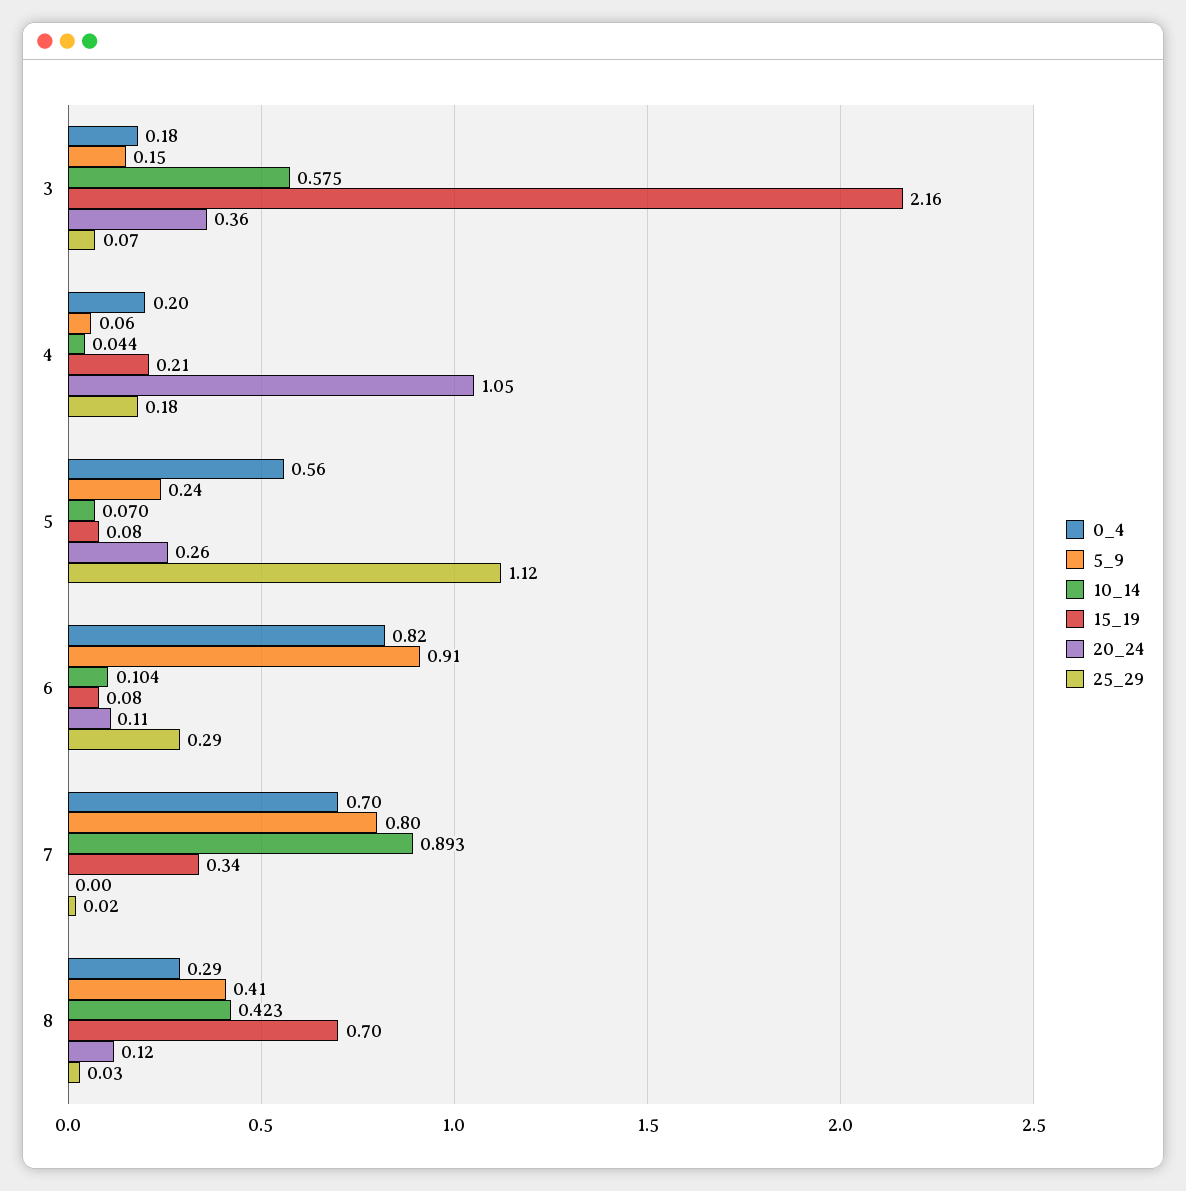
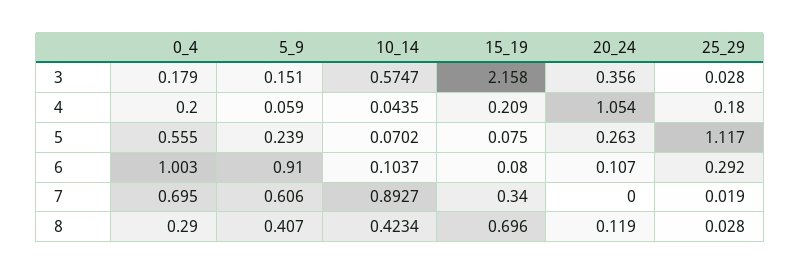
25_29, 3: 0.07 -> 0.028
0_4, 6: 0.82 -> 1.003
5_9, 7: 0.8 -> 0.606

